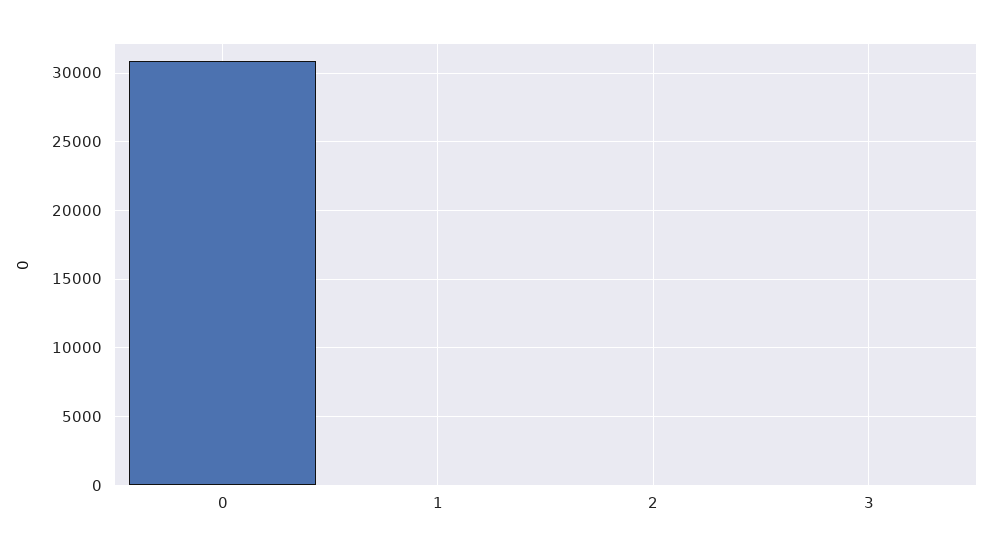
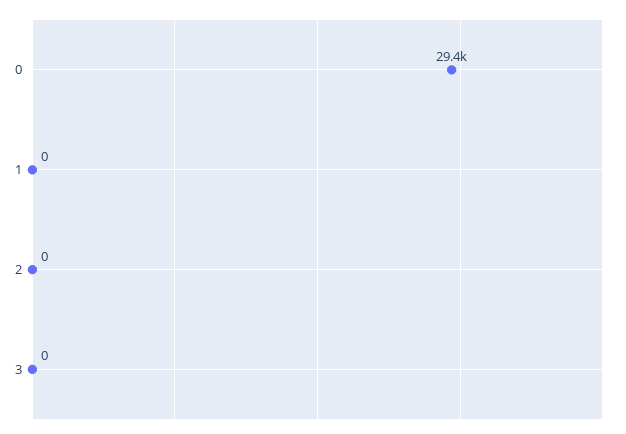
0: 31000 -> 29400

